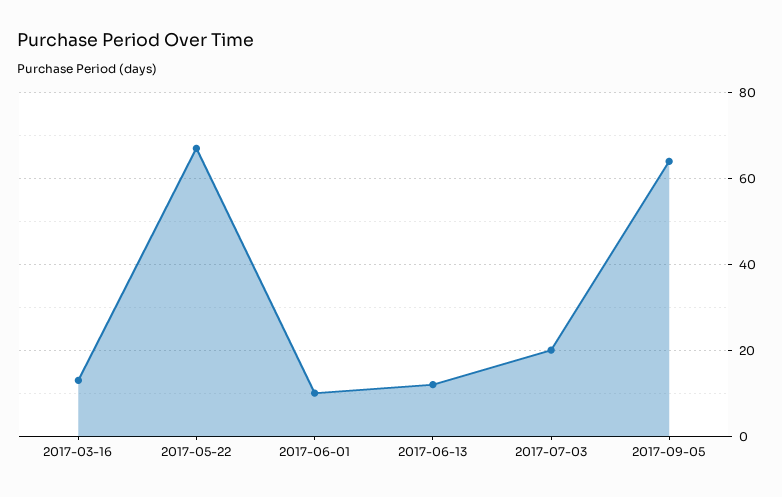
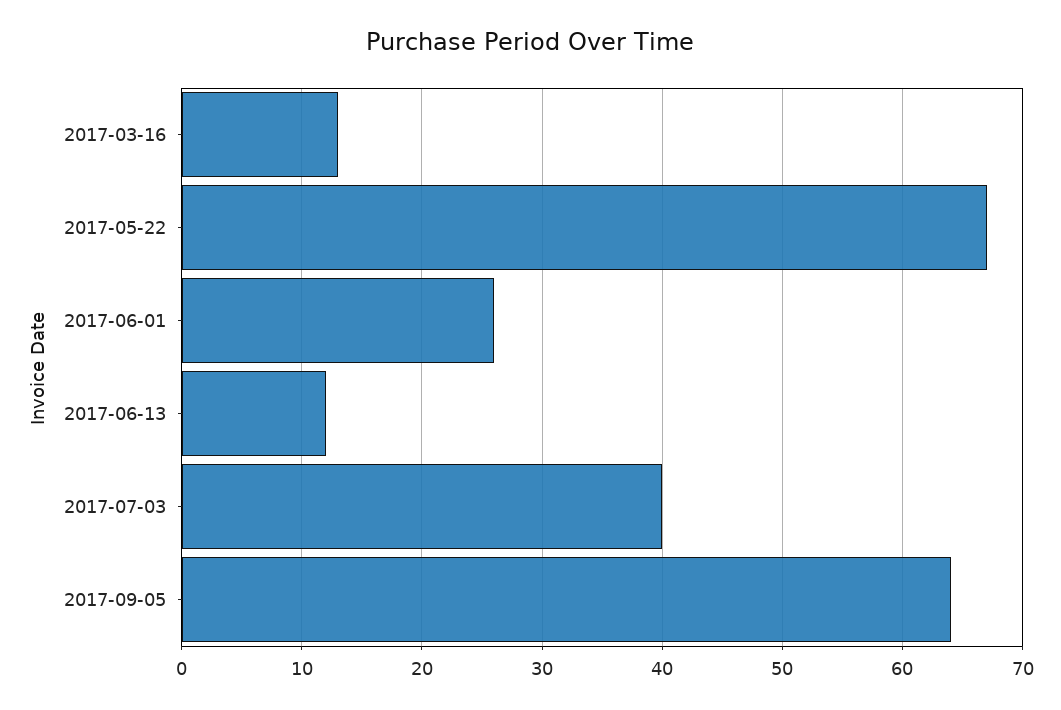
2017-06-01: 10 -> 26
2017-07-03: 20 -> 40

